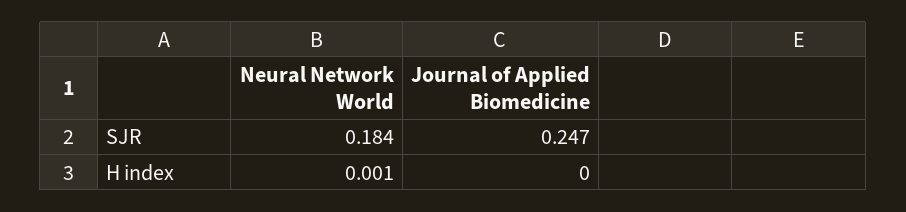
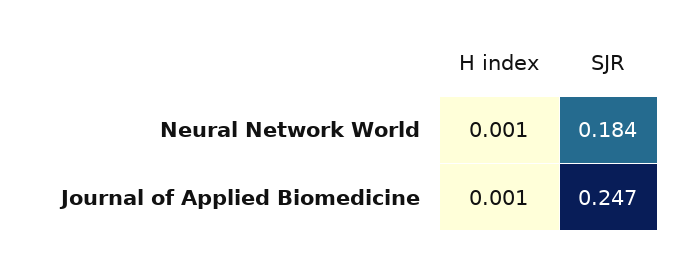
Journal of Applied Biomedicine, H index: 0 -> 0.001

